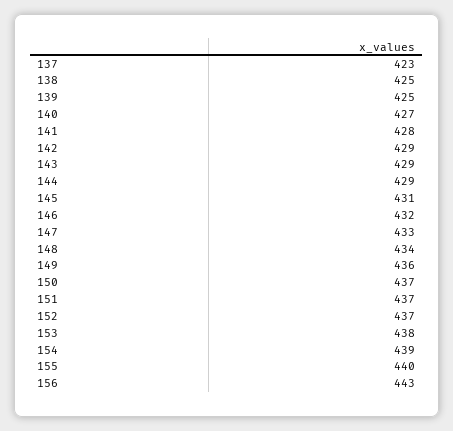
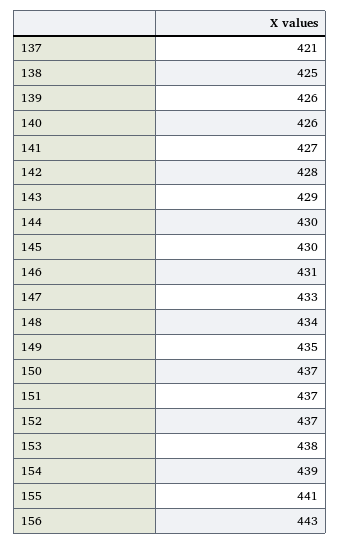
137: 423 -> 421
139: 425 -> 426
140: 427 -> 426
141: 428 -> 427
142: 429 -> 428
144: 429 -> 430
145: 431 -> 430
146: 432 -> 431
149: 436 -> 435
155: 440 -> 441

